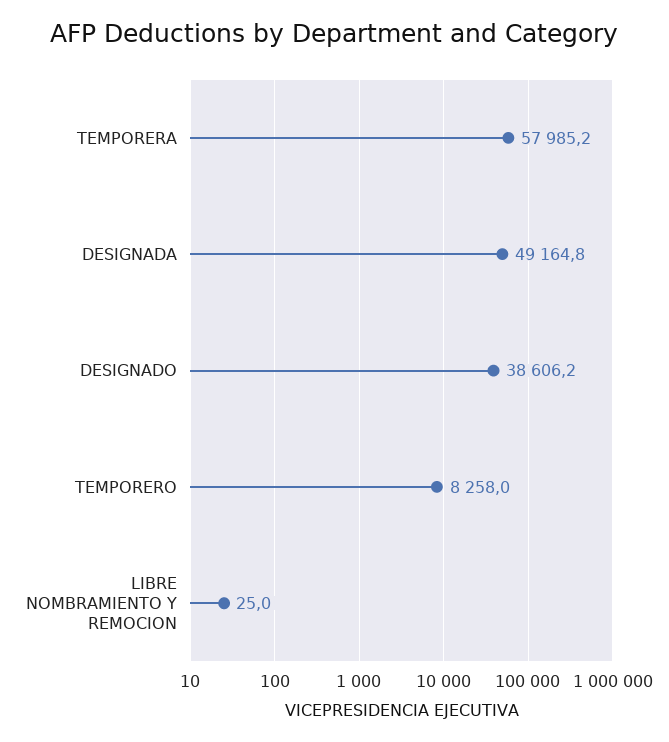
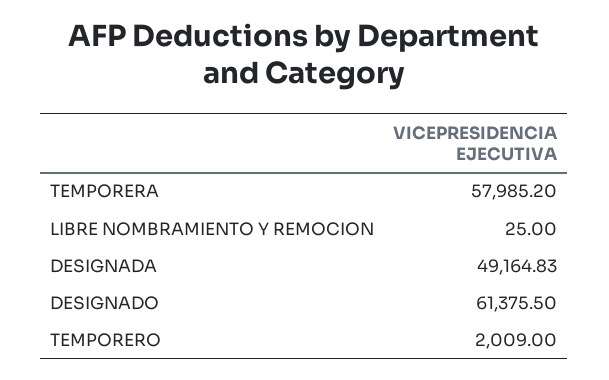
DESIGNADO: 38606.2 -> 61375.5
TEMPORERO: 8258 -> 2009

